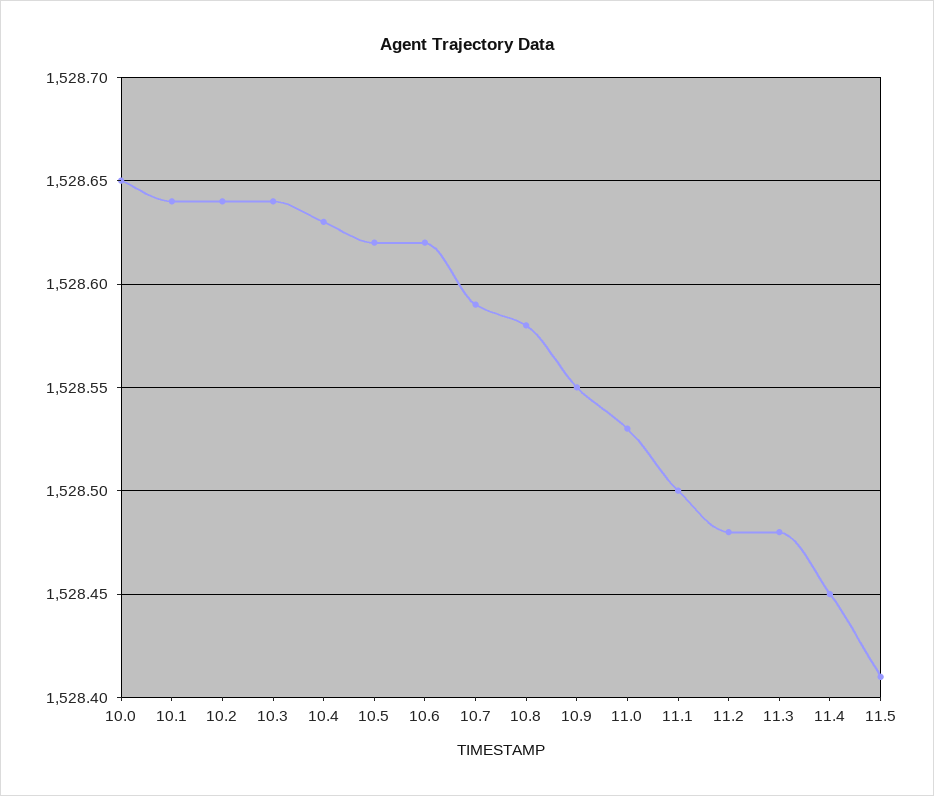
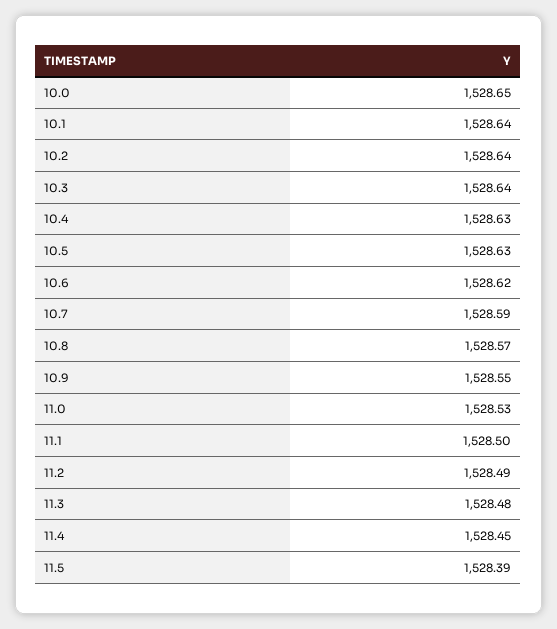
10.5: 1528.62 -> 1528.63
10.8: 1528.58 -> 1528.57
11.2: 1528.48 -> 1528.49
11.5: 1528.41 -> 1528.39

